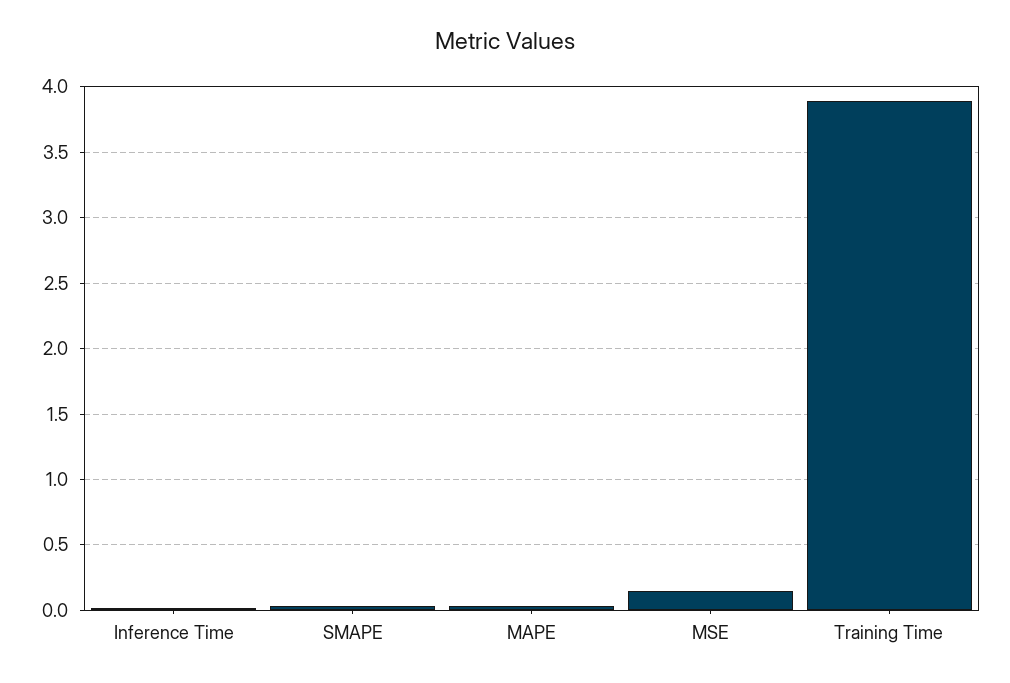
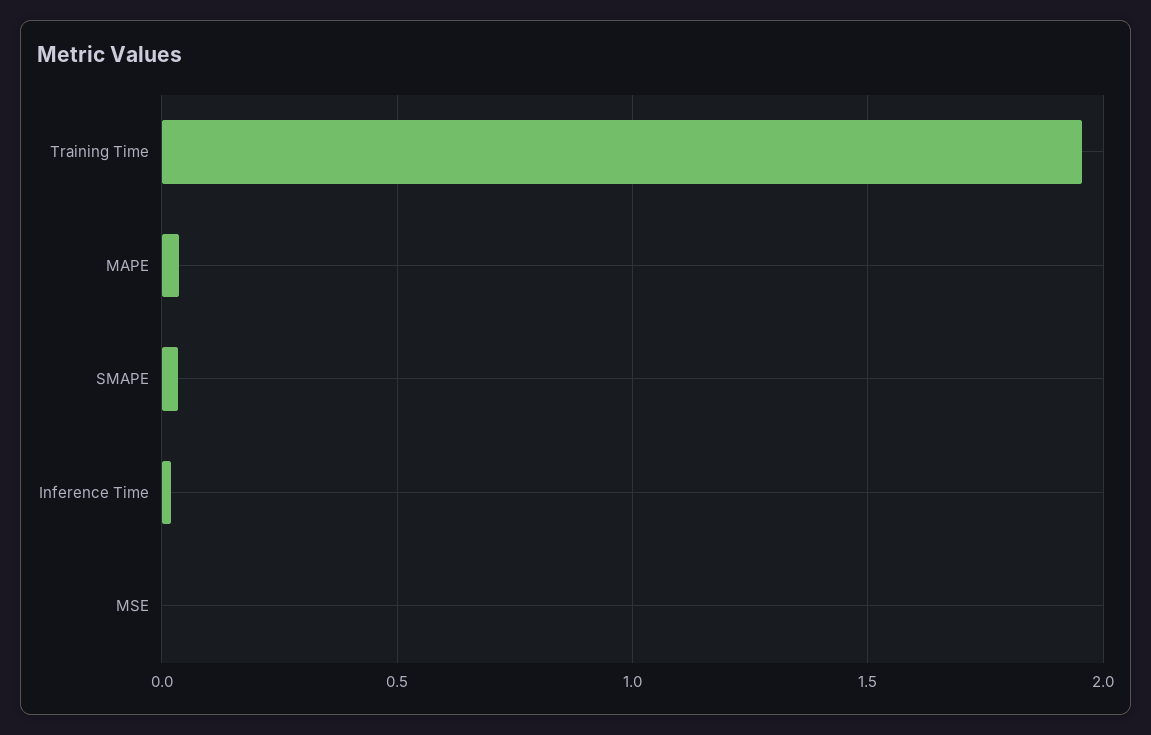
MSE: 0.15 -> 0
Training Time: 3.9 -> 1.95

